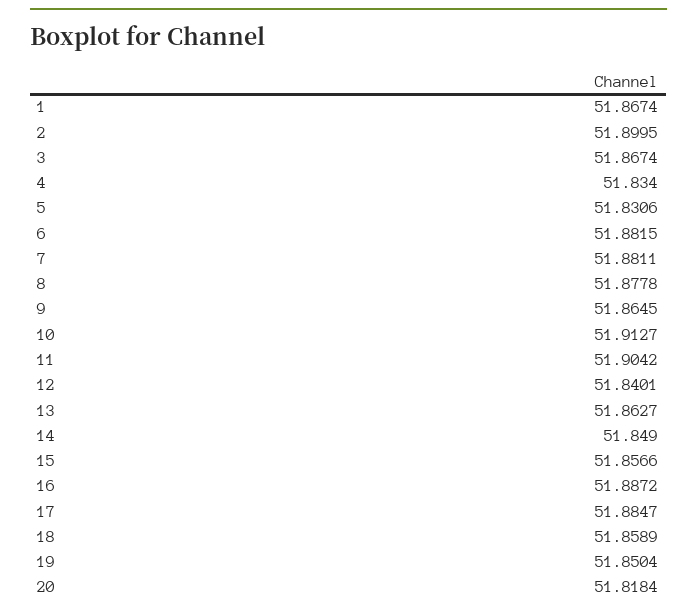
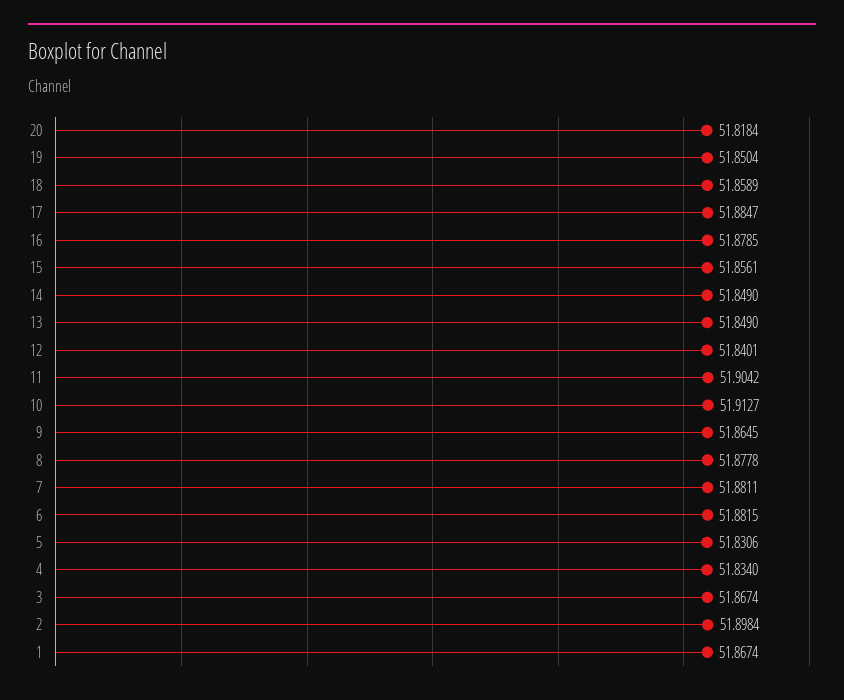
2: 51.8995 -> 51.8984
13: 51.8627 -> 51.849
15: 51.8566 -> 51.8561
16: 51.8872 -> 51.8785

